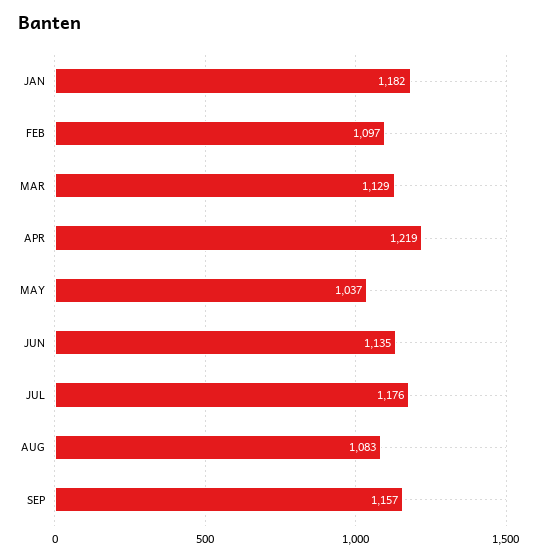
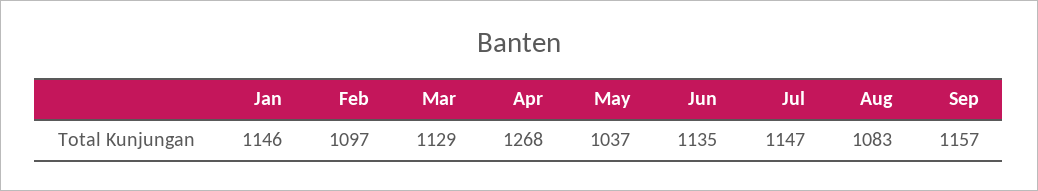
JAN: 1182 -> 1146
APR: 1219 -> 1268
JUL: 1176 -> 1147

